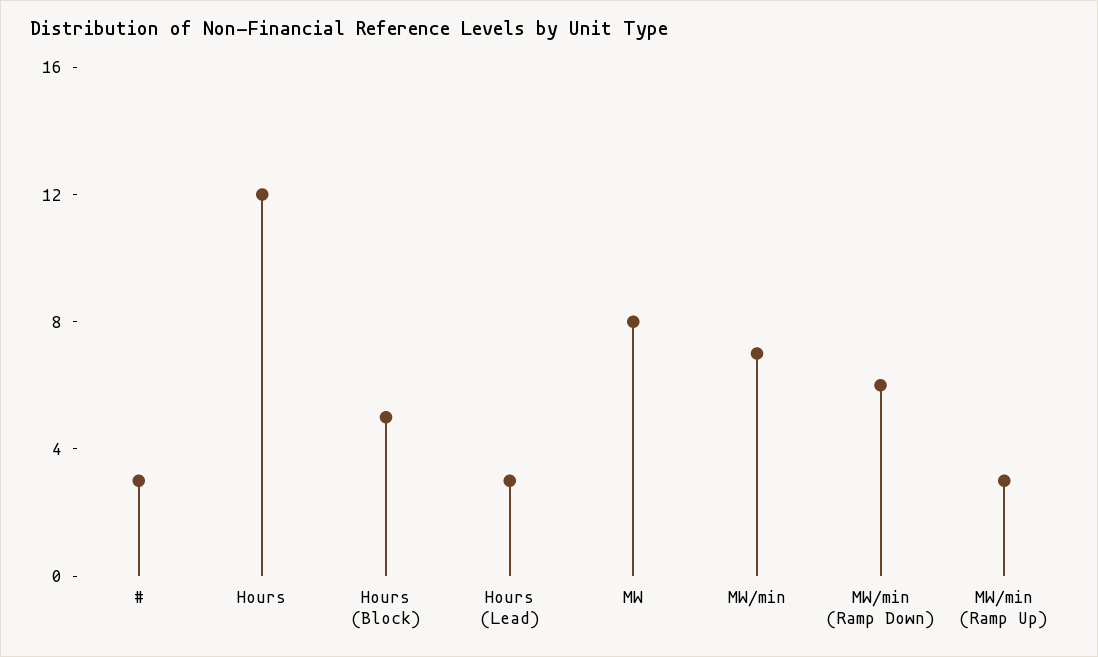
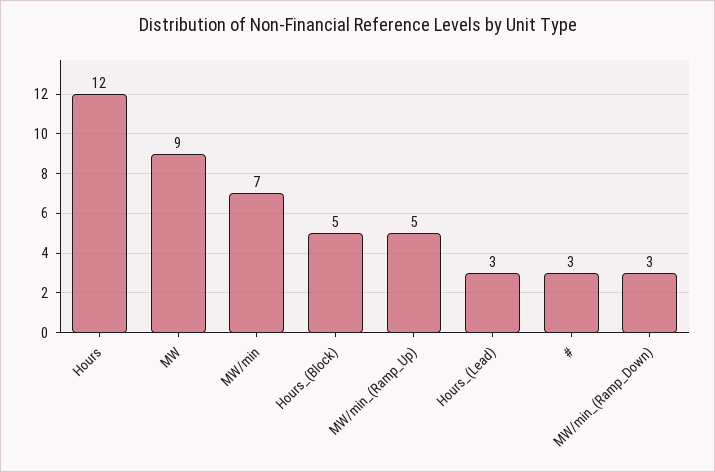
MW: 8 -> 9
MW/min (Ramp Down): 6 -> 3
MW/min (Ramp Up): 3 -> 5

